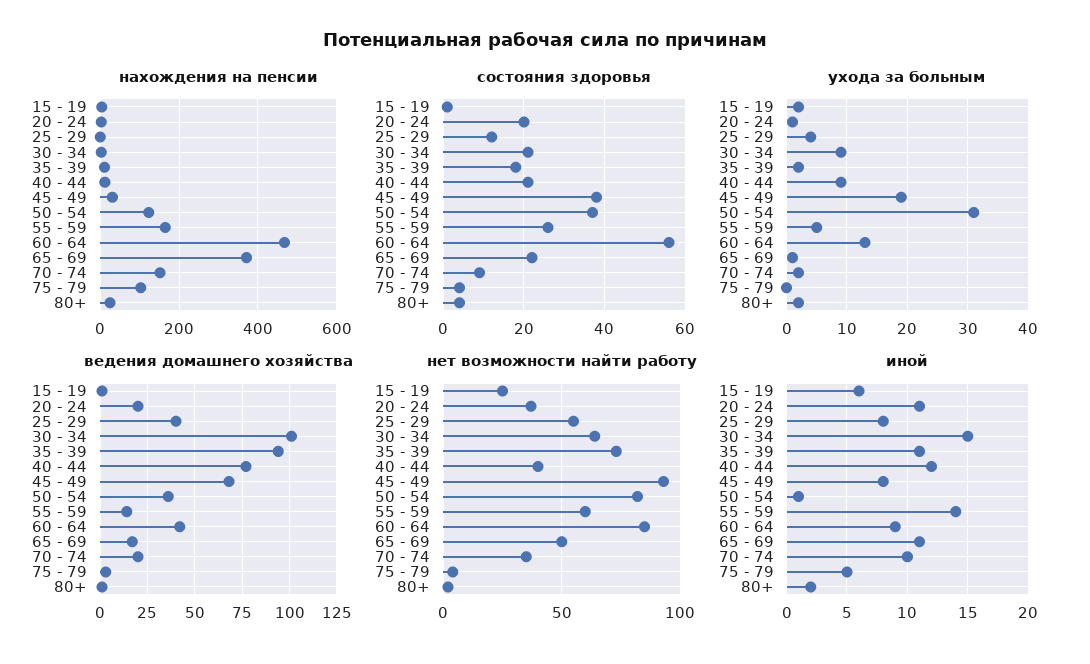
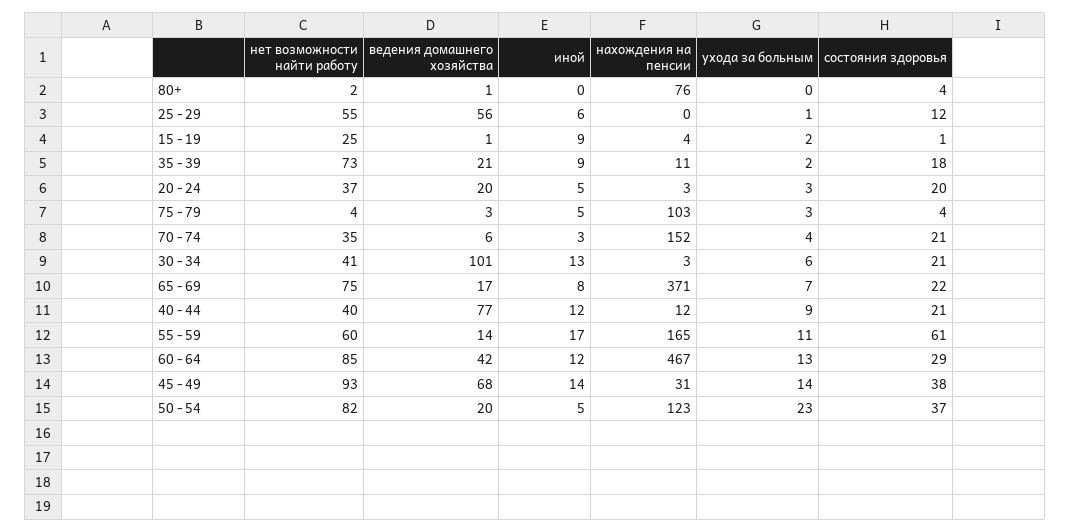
нахождения на пенсии, 80+: 20 -> 76
состояния здоровья, 55 - 59: 25 -> 61
состояния здоровья, 60 - 64: 55 -> 29
состояния здоровья, 70 - 74: 10 -> 21
ухода за больным, 20 - 24: 1 -> 3
ухода за больным, 25 - 29: 4 -> 1
ухода за больным, 30 - 34: 9 -> 6
ухода за больным, 45 - 49: 19 -> 14
ухода за больным, 50 - 54: 31 -> 23
ухода за больным, 55 - 59: 5 -> 11
ухода за больным, 65 - 69: 1 -> 7
ухода за больным, 70 - 74: 2 -> 4
ухода за больным, 75 - 79: 0 -> 3
ухода за больным, 80+: 2 -> 0
ведения домашнего хозяйства, 25 - 29: 40 -> 56
ведения домашнего хозяйства, 35 - 39: 95 -> 21
ведения домашнего хозяйства, 50 - 54: 35 -> 20
ведения домашнего хозяйства, 70 - 74: 20 -> 6
нет возможности найти работу, 30 - 34: 65 -> 41
нет возможности найти работу, 65 - 69: 50 -> 75
иной, 15 - 19: 6 -> 9
иной, 20 - 24: 11 -> 5
иной, 25 - 29: 8 -> 6
иной, 30 - 34: 15 -> 13
иной, 35 - 39: 11 -> 9
иной, 45 - 49: 8 -> 14
иной, 50 - 54: 1 -> 5
иной, 55 - 59: 14 -> 17
иной, 60 - 64: 9 -> 12
иной, 65 - 69: 11 -> 8
иной, 70 - 74: 10 -> 3
иной, 80+: 2 -> 0

